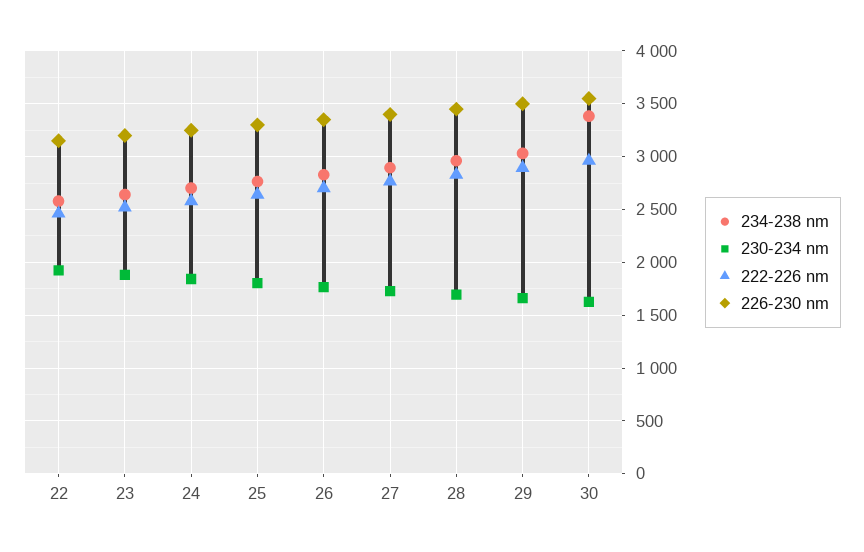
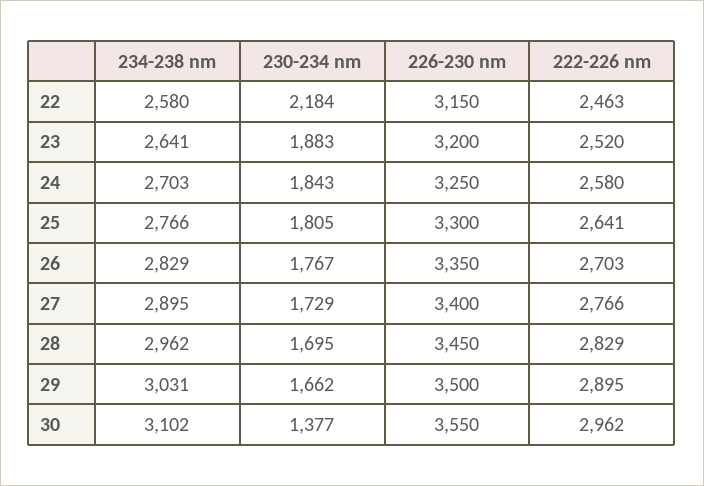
230-234 nm, 22: 1900 -> 2184
234-238 nm, 30: 3400 -> 3102
230-234 nm, 30: 1600 -> 1377

